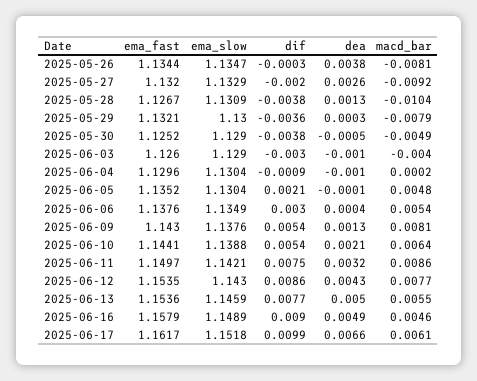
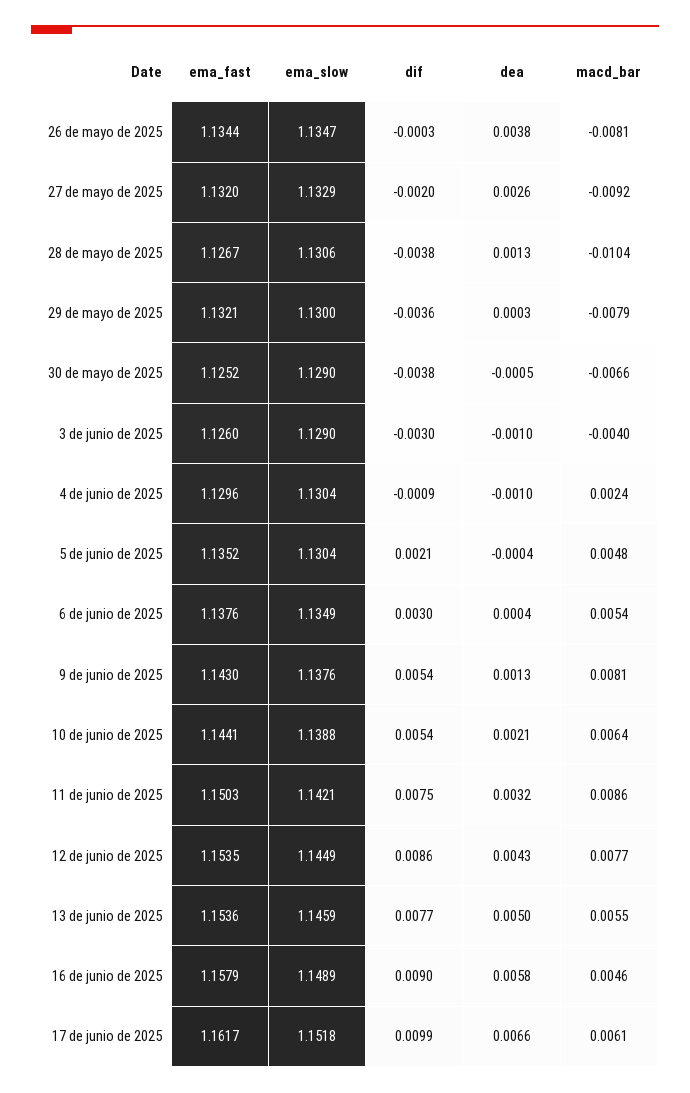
ema_slow, 2025-05-28: 1.1309 -> 1.1306
macd_bar, 2025-05-30: -0.0049 -> -0.0066
macd_bar, 2025-06-04: 0.0002 -> 0.0024
dea, 2025-06-05: -0.0001 -> -0.0004
ema_fast, 2025-06-11: 1.1497 -> 1.1503
ema_slow, 2025-06-12: 1.143 -> 1.1449
dea, 2025-06-16: 0.0049 -> 0.0058

